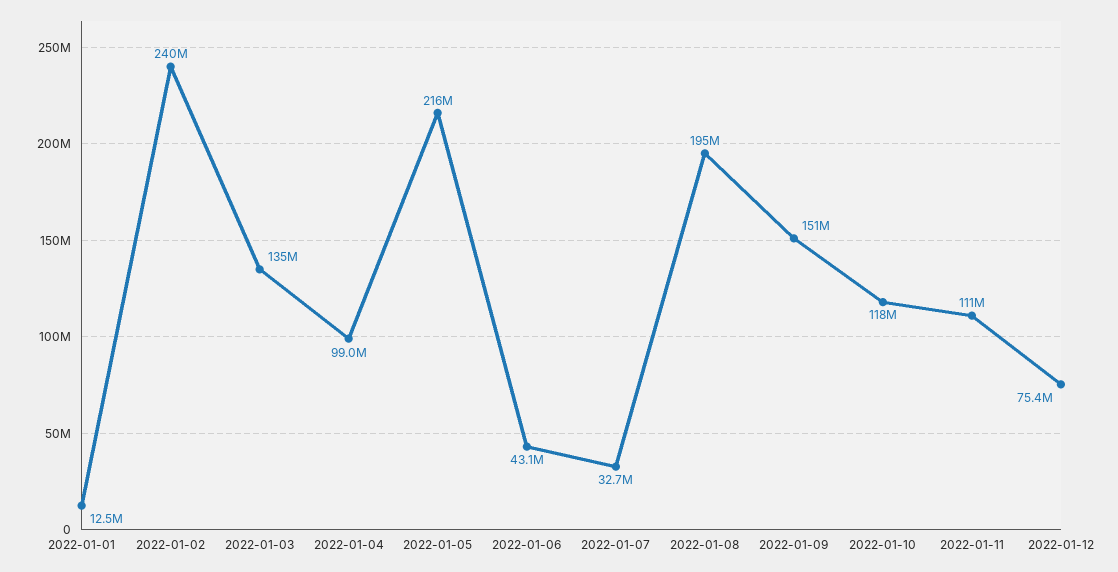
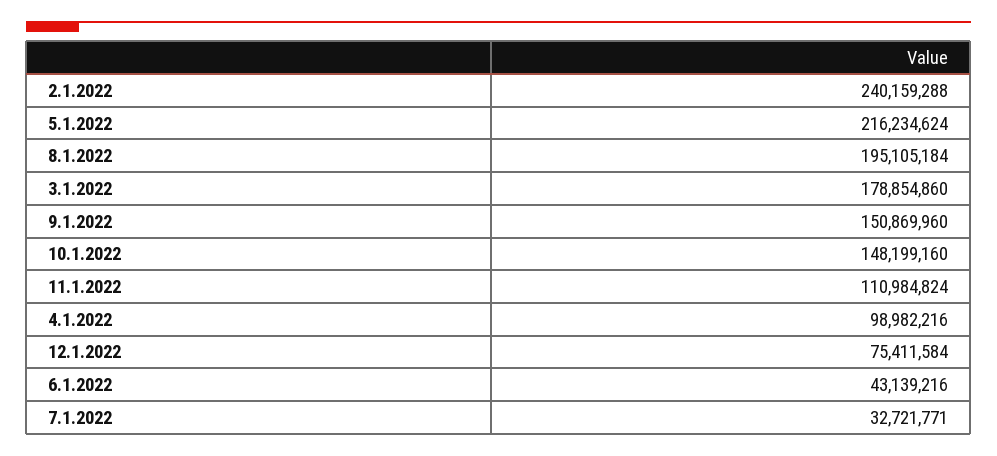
2022-01-01: 12500000 -> none
2022-01-03: 135000000 -> 178854860
2022-01-10: 118000000 -> 148199160

